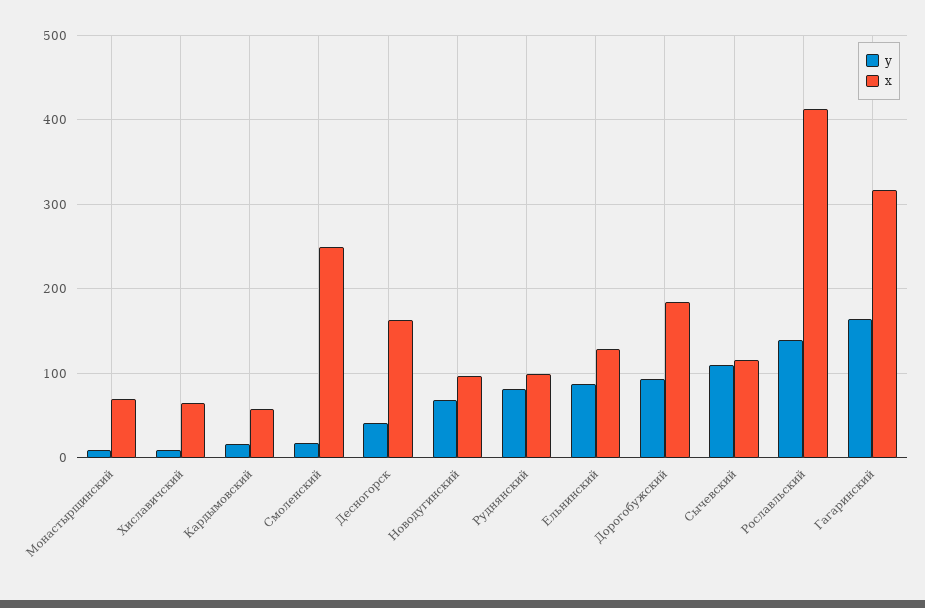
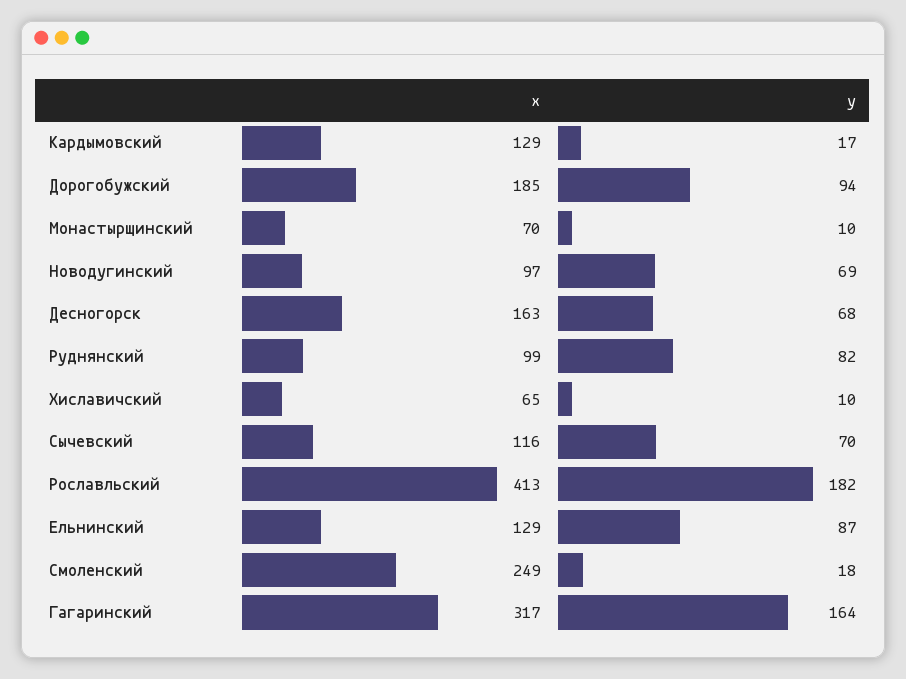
x, Кардымовский: 60 -> 129
y, Десногорск: 40 -> 68
y, Сычевский: 110 -> 70
y, Рославльский: 140 -> 182

